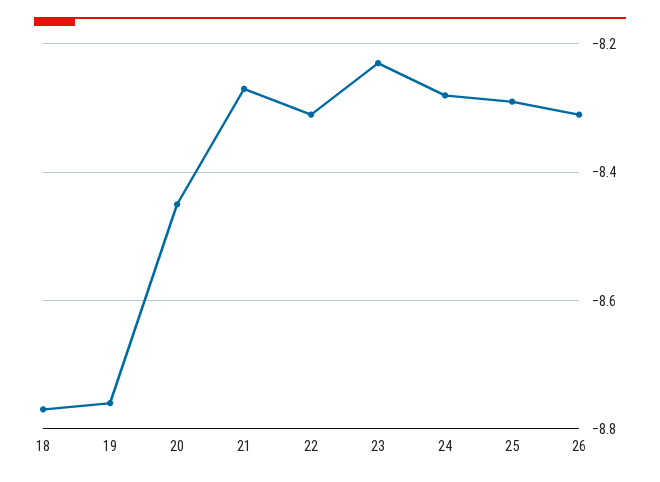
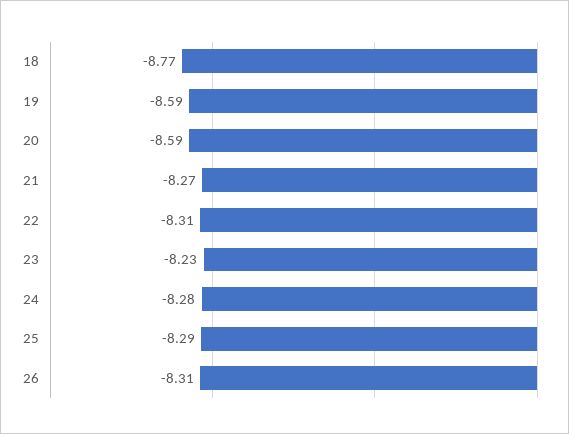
19: -8.75 -> -8.59
20: -8.45 -> -8.59

